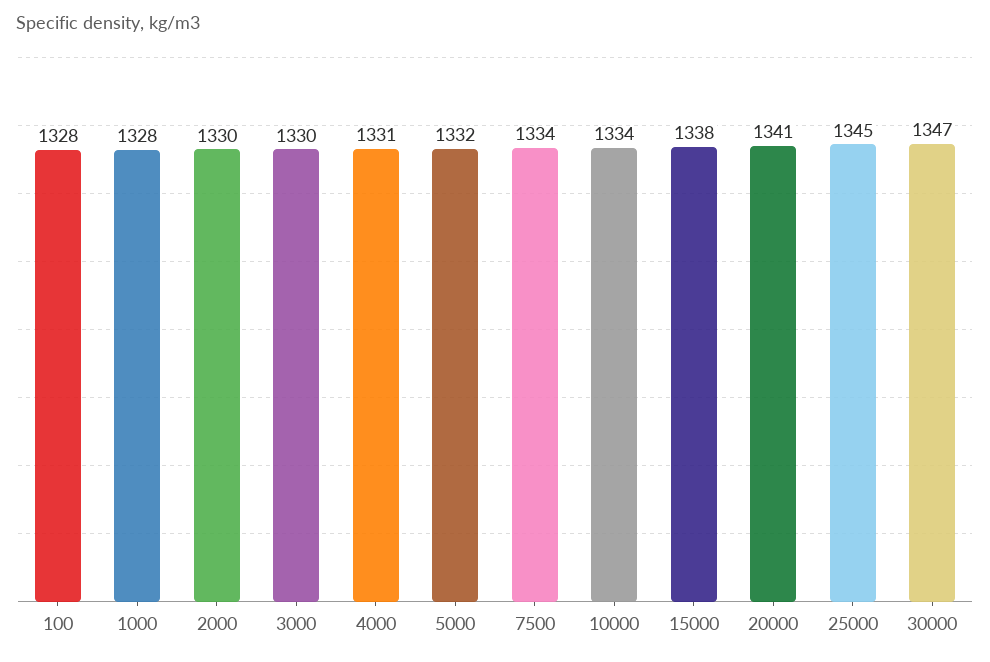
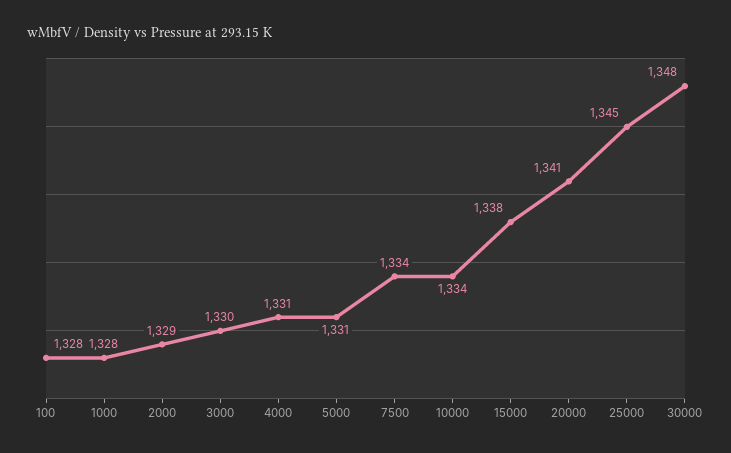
2000: 1330 -> 1329
5000: 1332 -> 1331
30000: 1347 -> 1348

